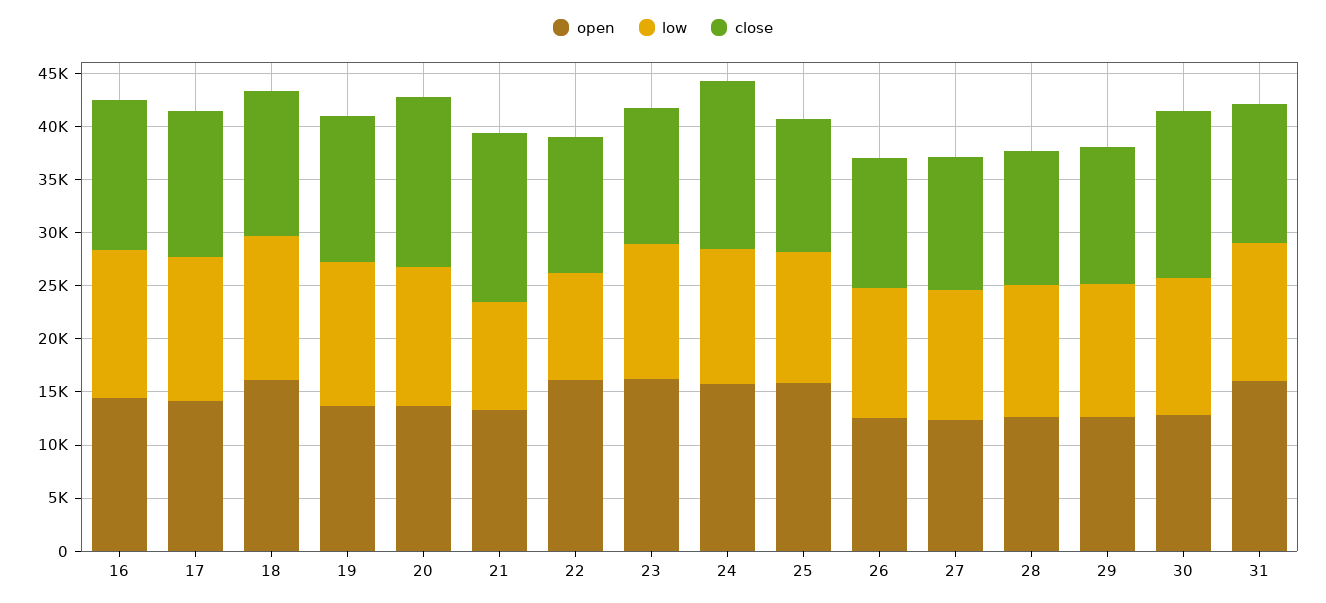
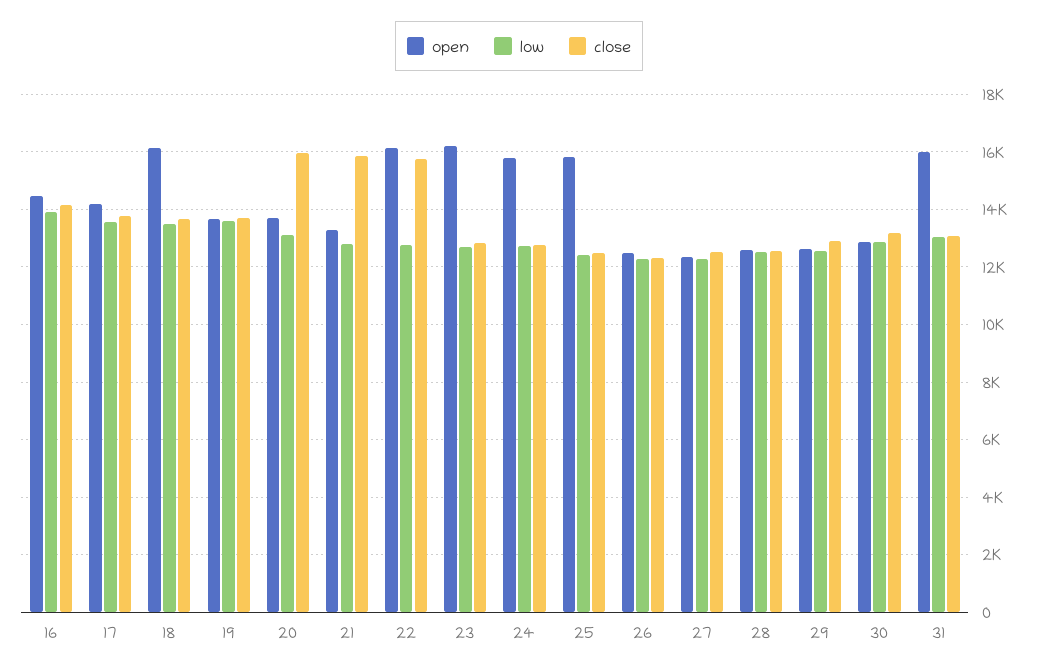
low, 21: 10000 -> 12750
low, 22: 10000 -> 12750
close, 22: 13000 -> 15750
close, 24: 16000 -> 12750
close, 30: 16000 -> 13250

